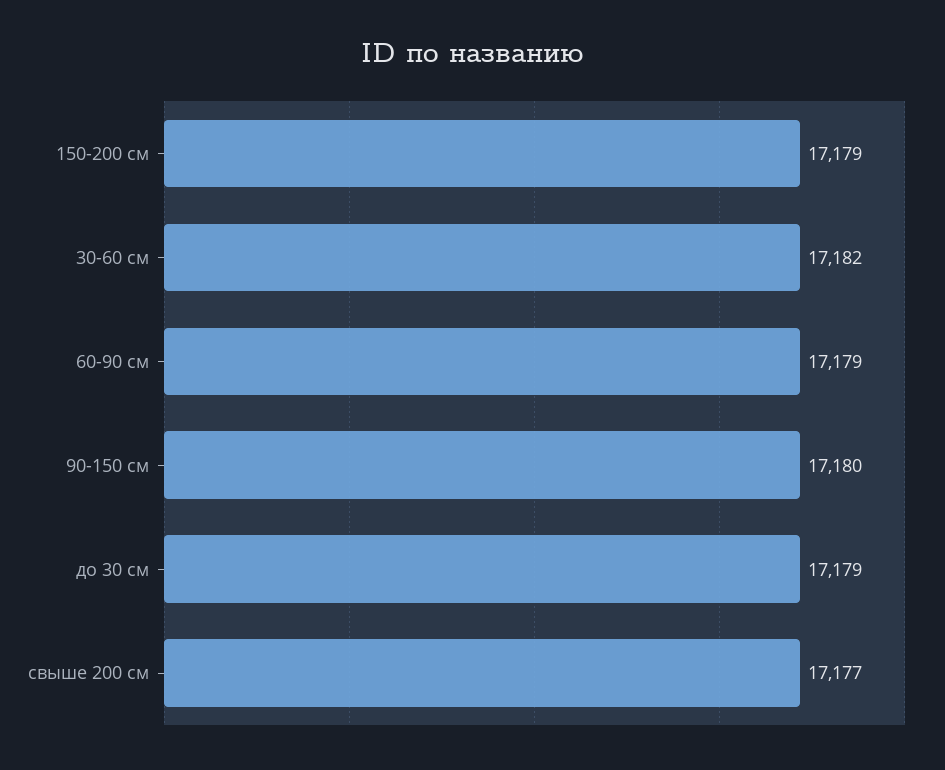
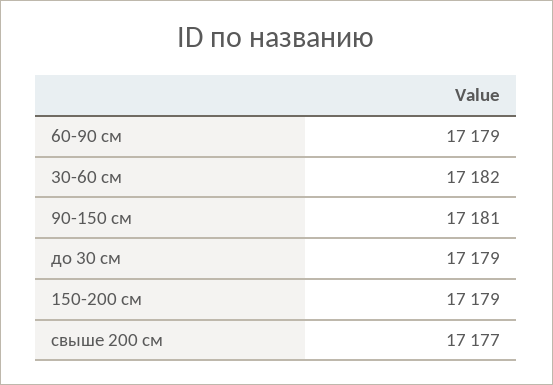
90-150 см: 17180 -> 17181

